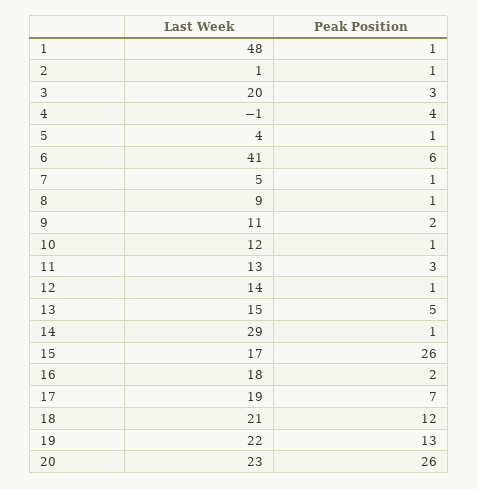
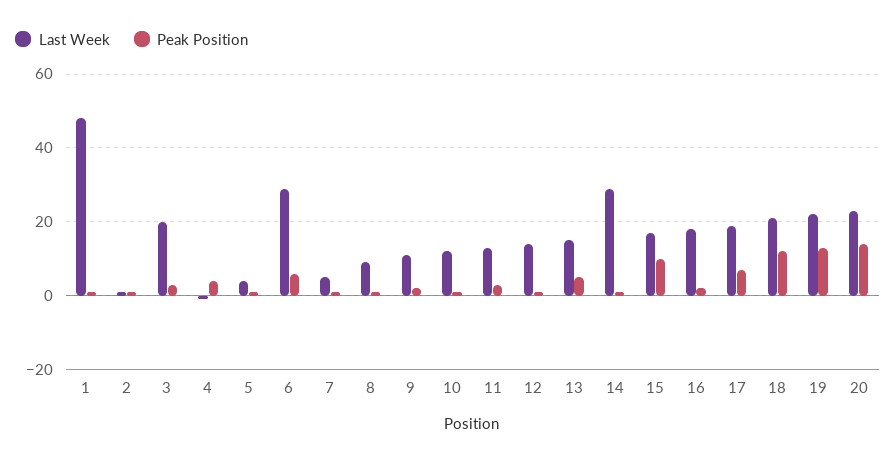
Last Week, 6: 41 -> 30
Peak Position, 15: 26 -> 10
Peak Position, 20: 26 -> 15

